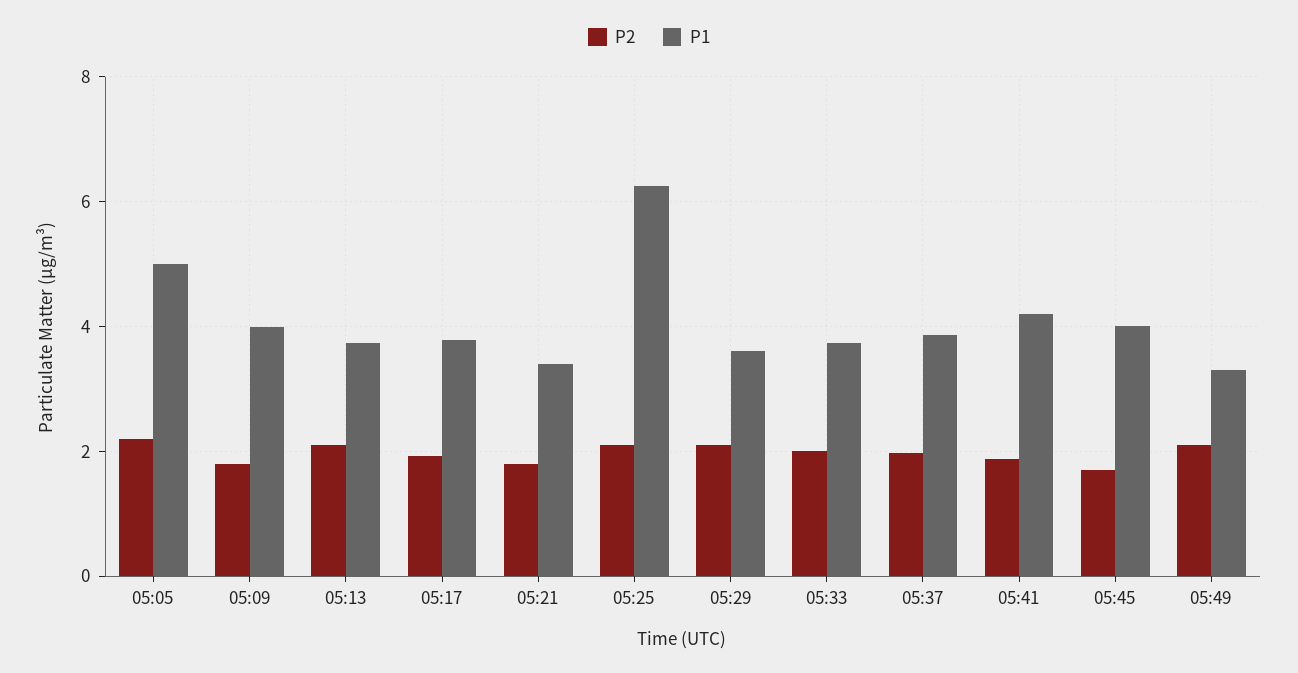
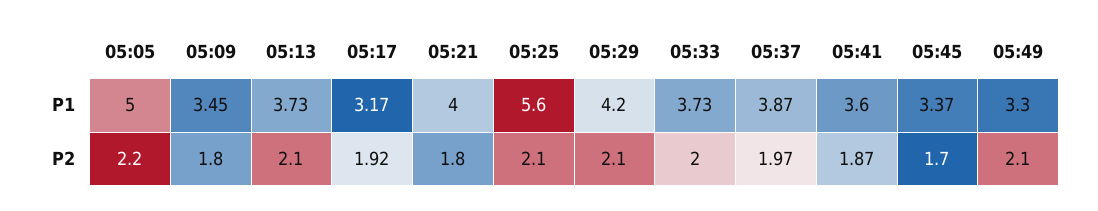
P1, 05:09: 4 -> 3.45
P1, 05:17: 3.8 -> 3.17
P1, 05:21: 3.4 -> 4
P1, 05:25: 6.2 -> 5.6
P1, 05:29: 3.6 -> 4.2
P1, 05:41: 4.2 -> 3.6
P1, 05:45: 4 -> 3.37

